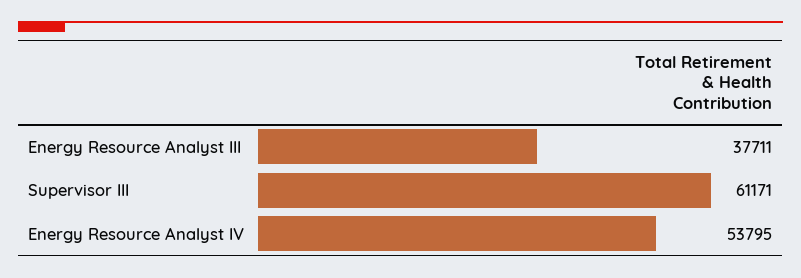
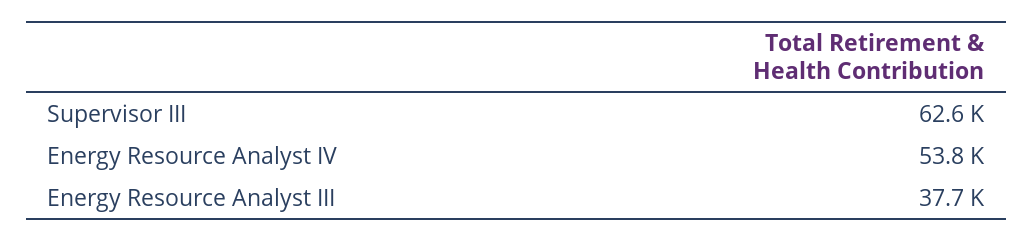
Supervisor III: 61171 -> 62600

